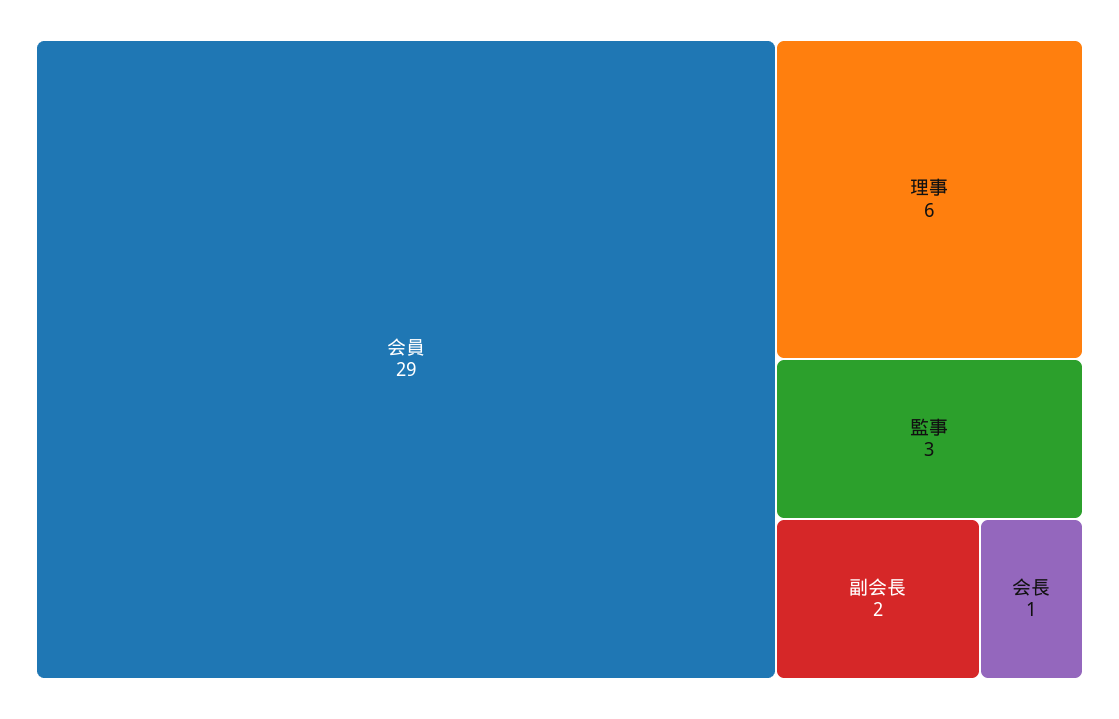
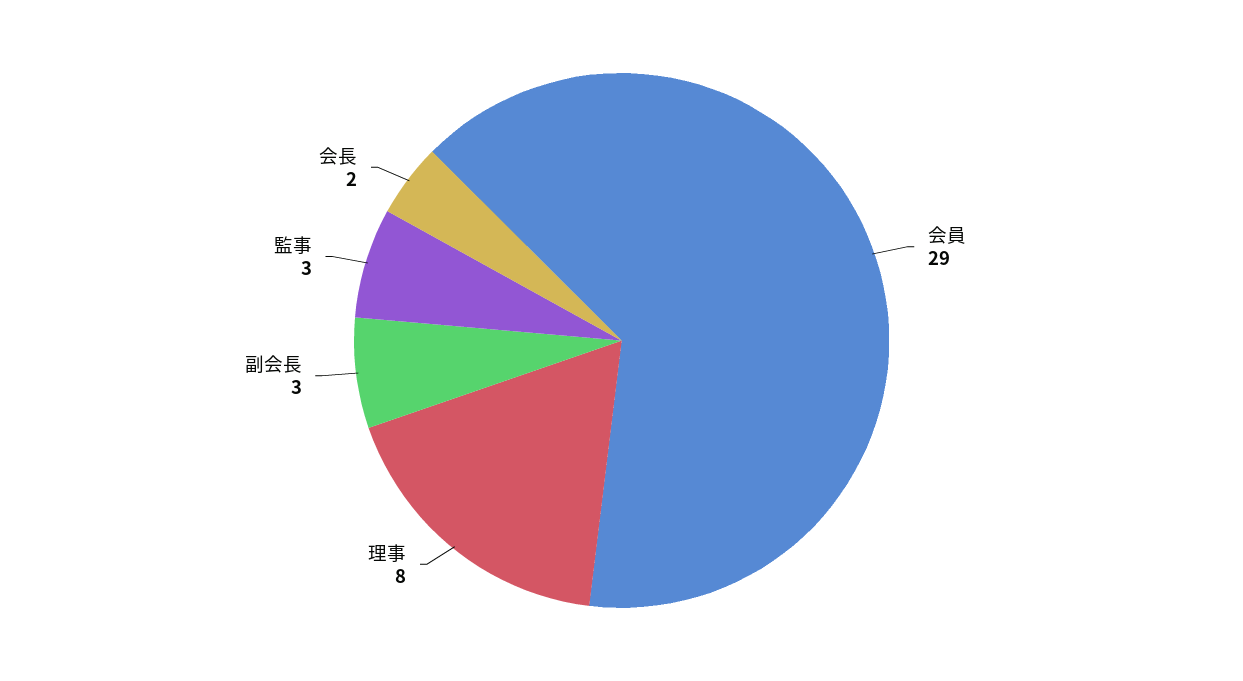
理事: 6 -> 8
副会長: 2 -> 3
会長: 1 -> 2

